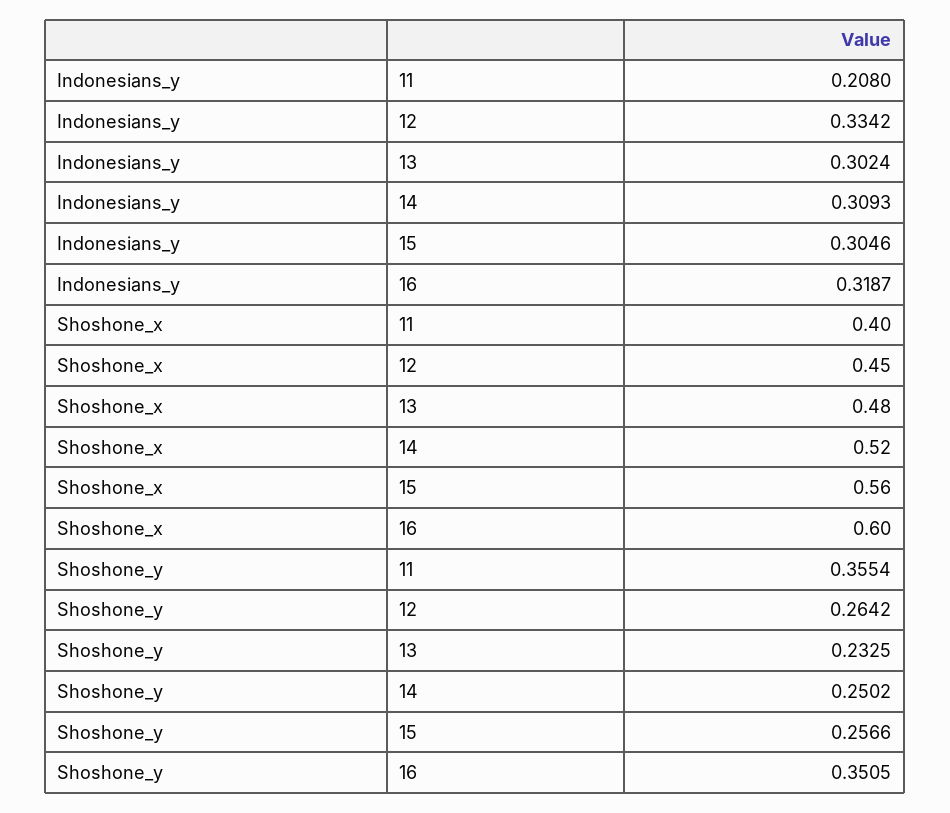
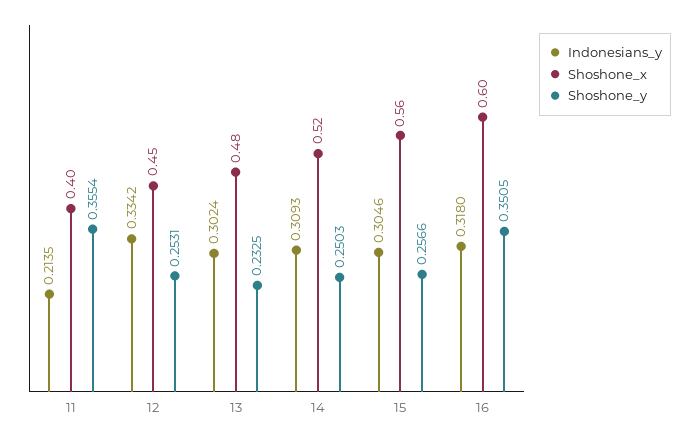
Indonesians_y, 11: 0.208 -> 0.2135
Indonesians_y, 16: 0.3187 -> 0.318
Shoshone_y, 12: 0.2642 -> 0.2531
Shoshone_y, 14: 0.2502 -> 0.2503

